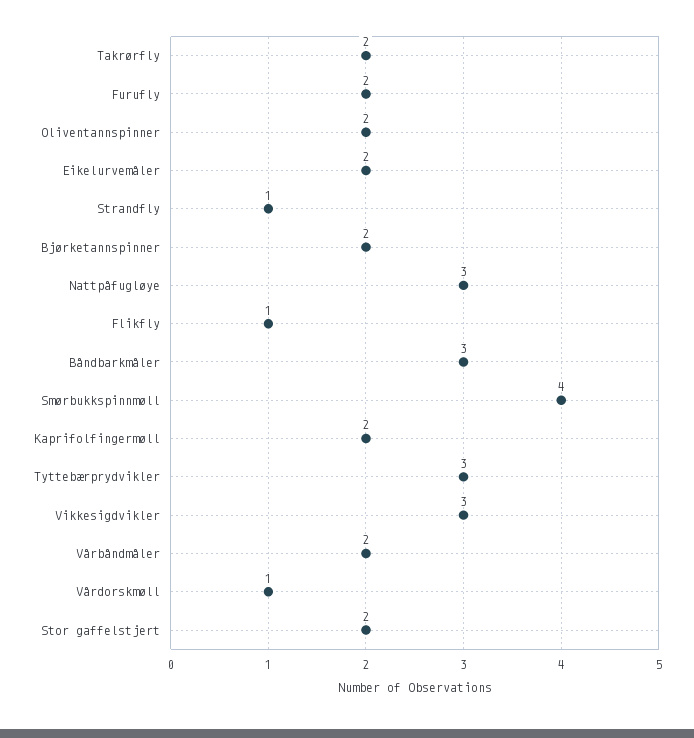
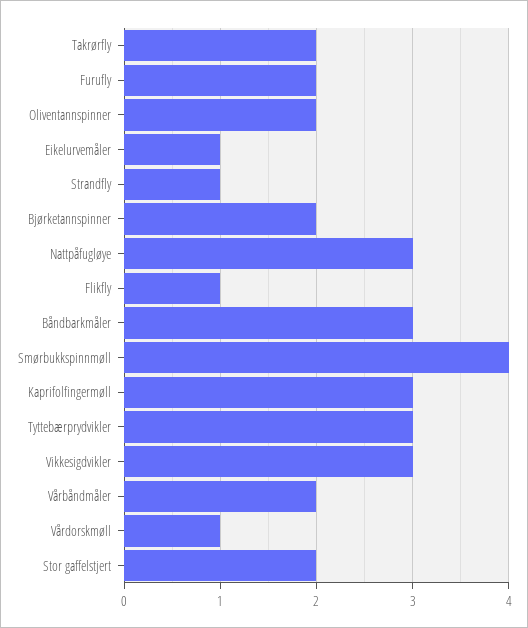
Eikelurvemåler: 2 -> 1
Kaprifolfingermøll: 2 -> 3

